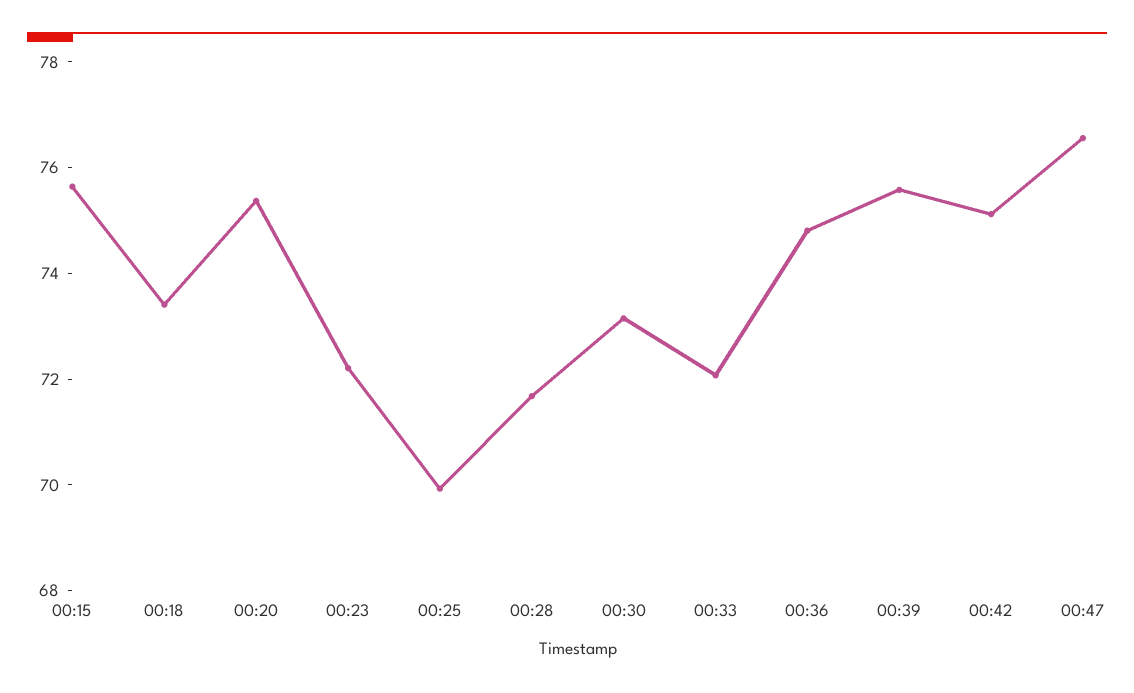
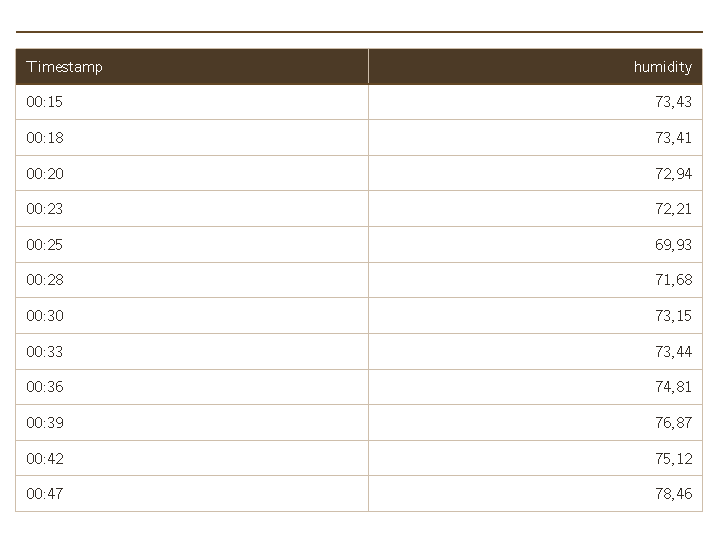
00:15: 75.5 -> 73.43
00:20: 75.5 -> 72.94
00:33: 72 -> 73.44
00:39: 75.5 -> 76.87
00:47: 76.5 -> 78.46

